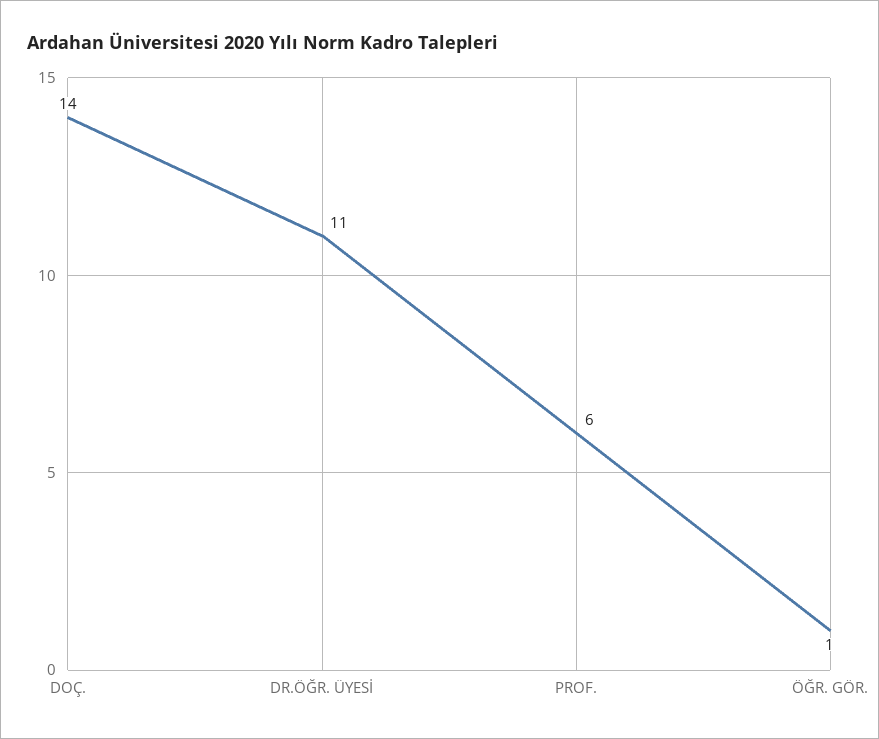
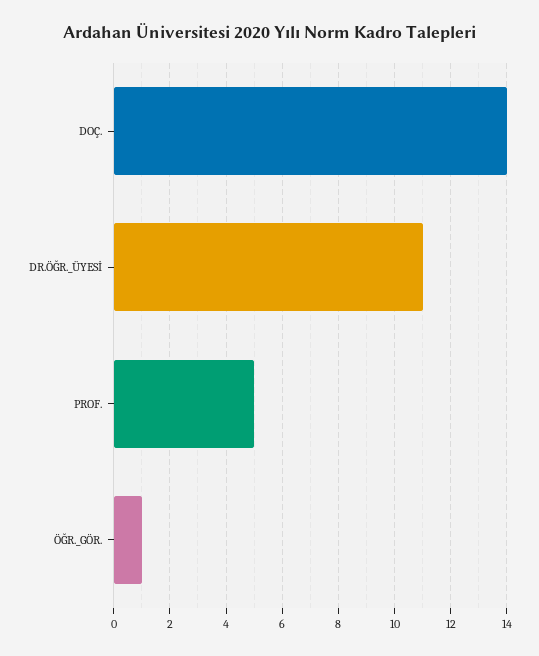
PROF.: 6 -> 5

